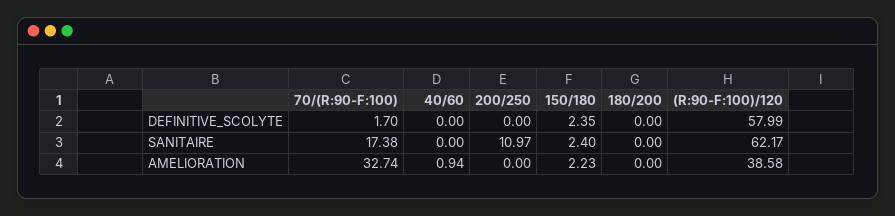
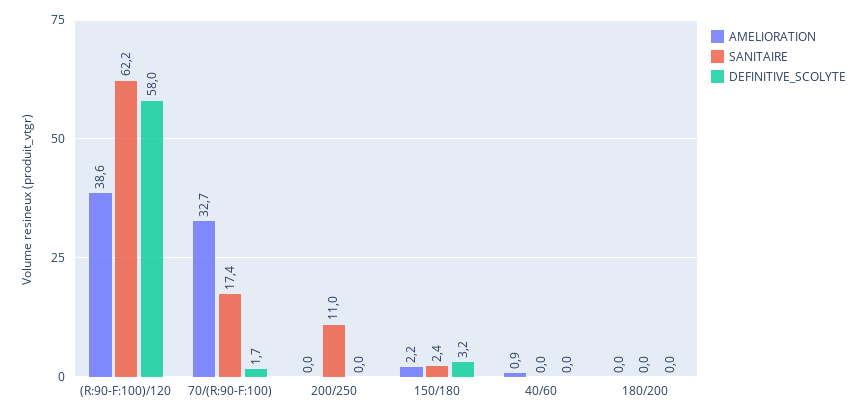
DEFINITIVE_SCOLYTE, 150/180: 2.35 -> 3.2

